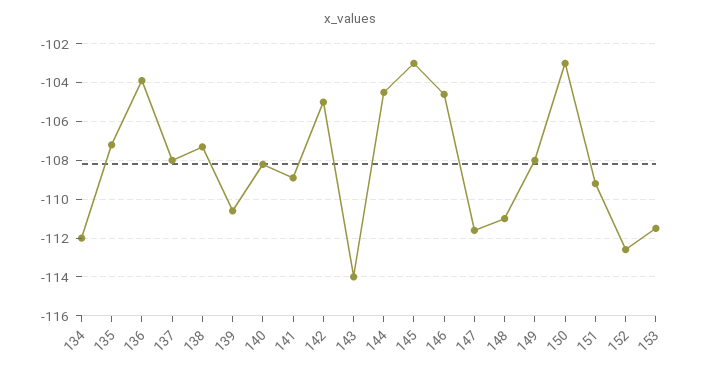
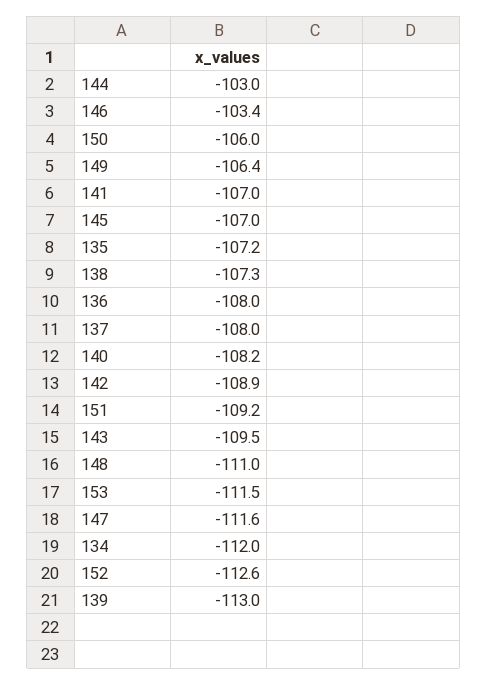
136: -104 -> -108
139: -110.5 -> -113
141: -109 -> -107
142: -105 -> -108.9
143: -114 -> -109.5
144: -104.5 -> -103
145: -103 -> -107
146: -104.5 -> -103.4
149: -108 -> -106.4
150: -103 -> -106

